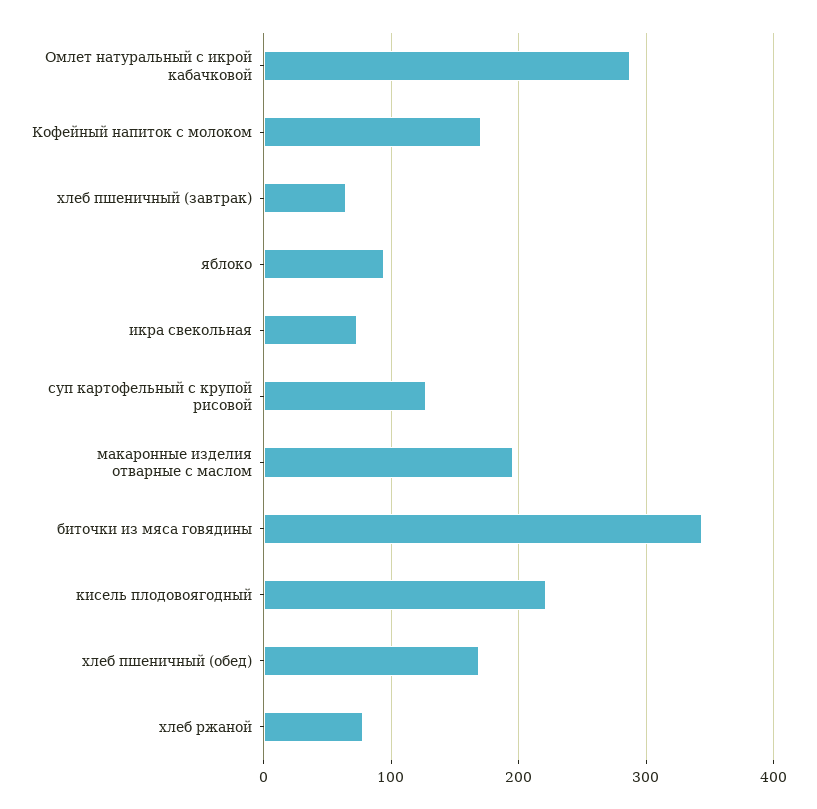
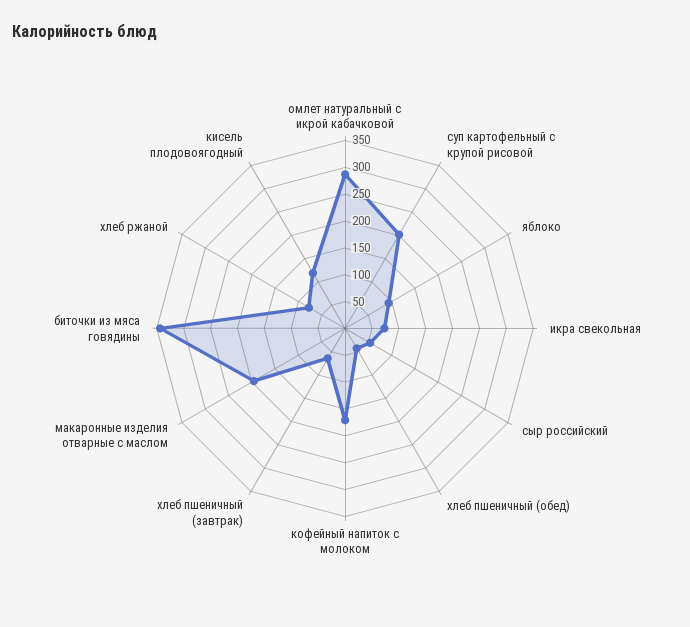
суп картофельный с крупой рисовой: 130 -> 200
кисель плодовоягодный: 220 -> 125
хлеб пшеничный (обед): 170 -> 50
сыр российский: none -> 50

